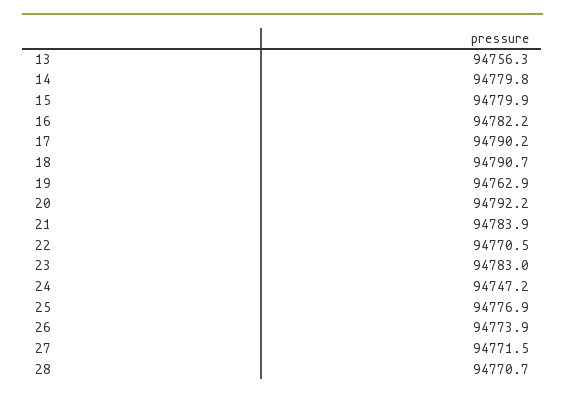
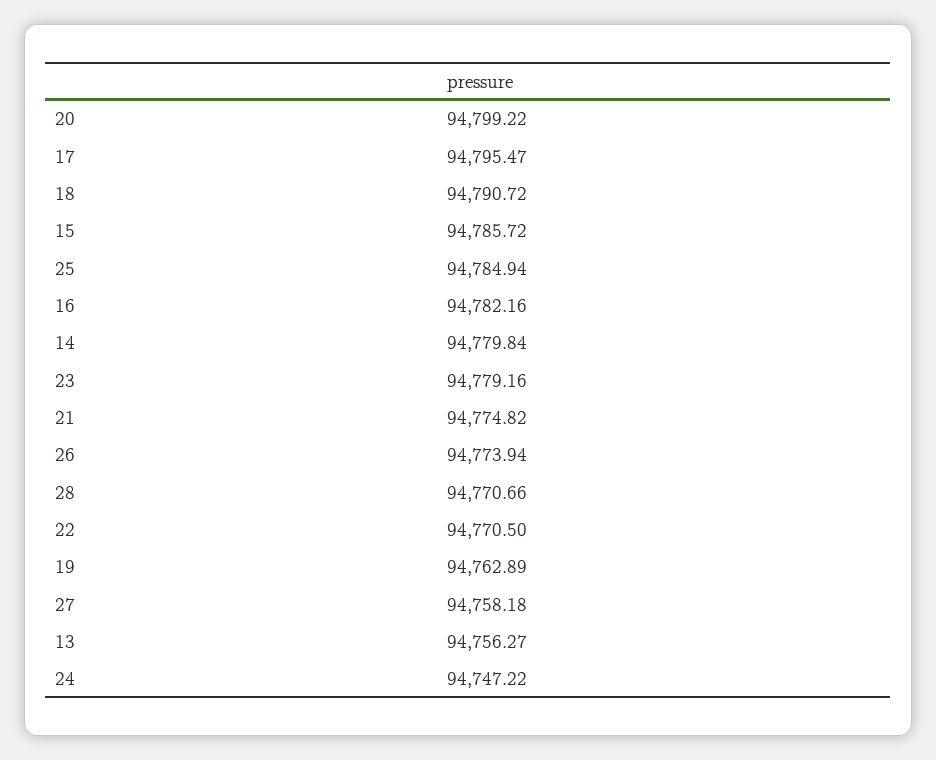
15: 94779.9 -> 94785.72
17: 94790.2 -> 94795.47
20: 94792.2 -> 94799.22
21: 94783.9 -> 94774.82
23: 94783 -> 94779.16
25: 94776.9 -> 94784.94
27: 94771.5 -> 94758.18

